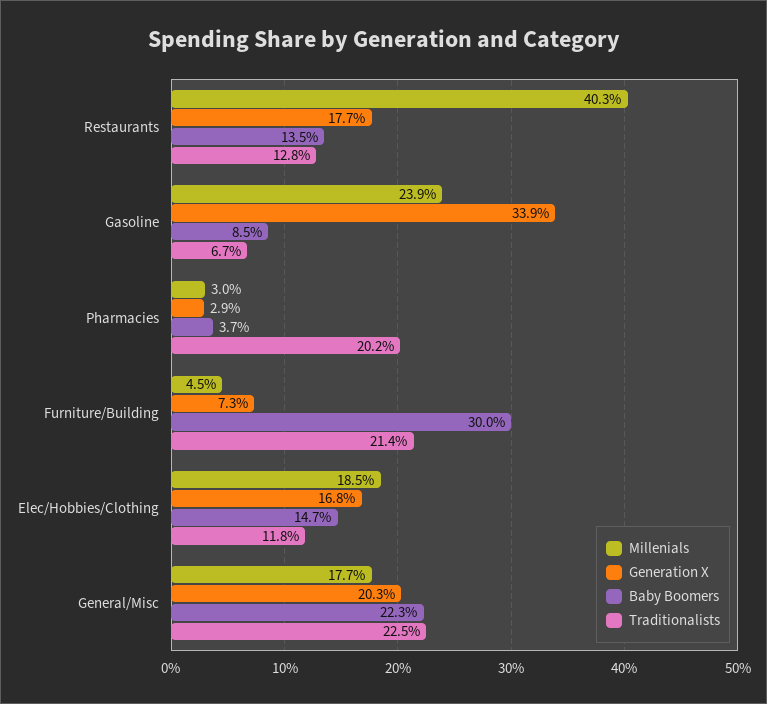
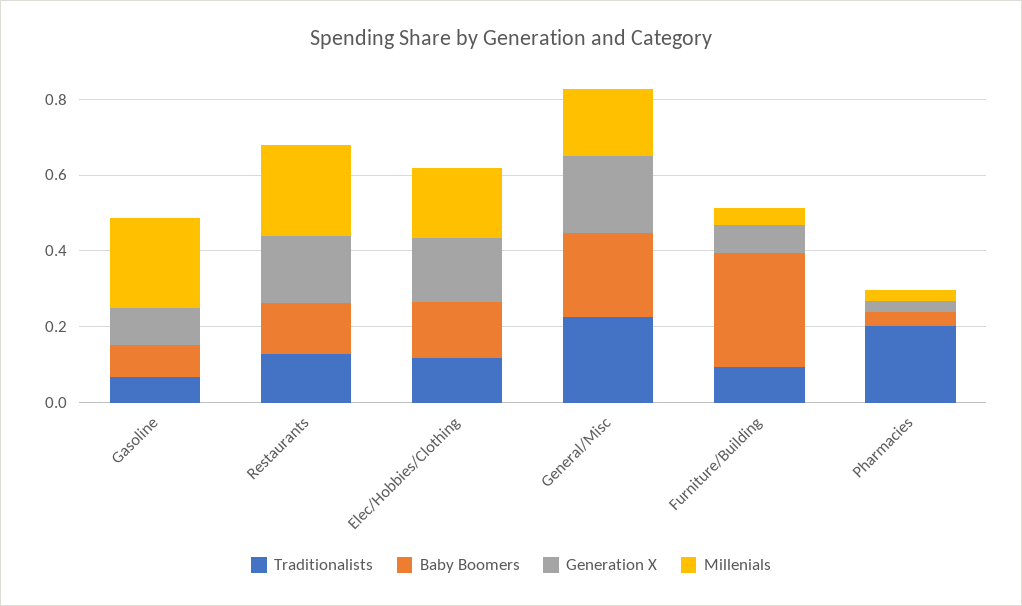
Millenials, Restaurants: 0.403 -> 0.25
Generation X, Gasoline: 0.339 -> 0.1
Traditionalists, Furniture/Building: 0.214 -> 0.1

